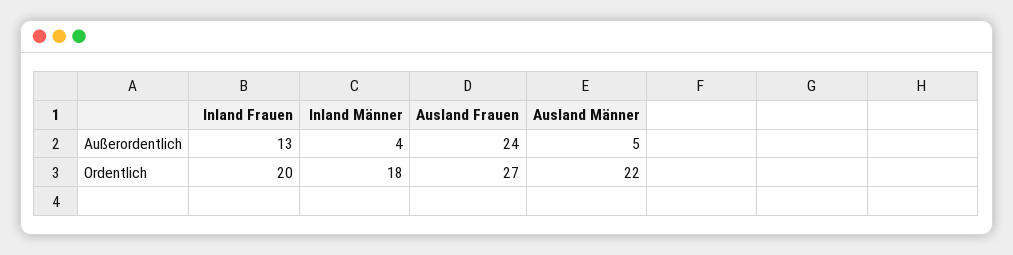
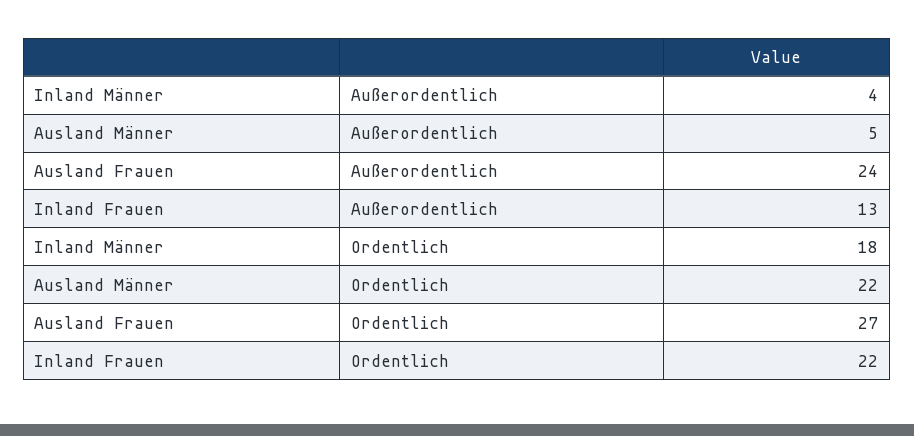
Inland Frauen, Ordentlich: 20 -> 22

